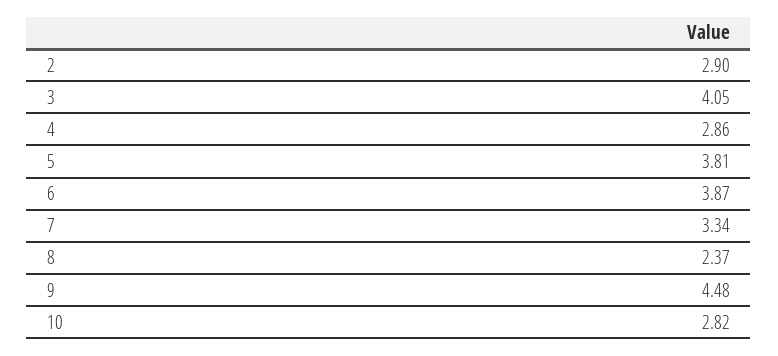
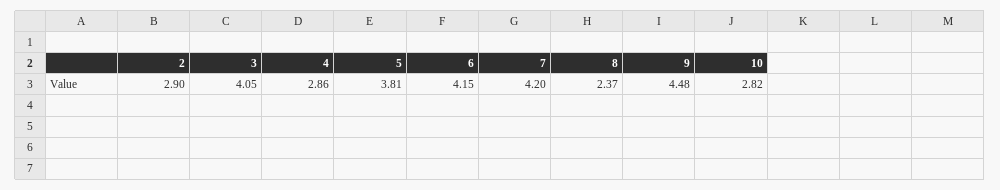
6: 3.87 -> 4.15
7: 3.34 -> 4.2

